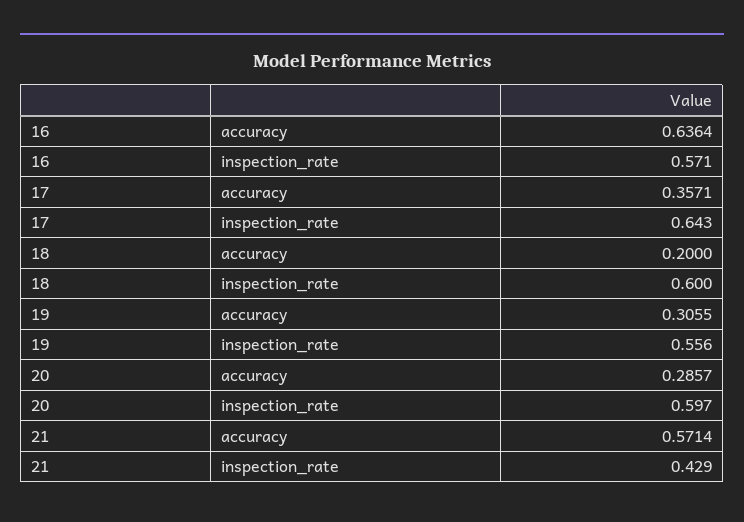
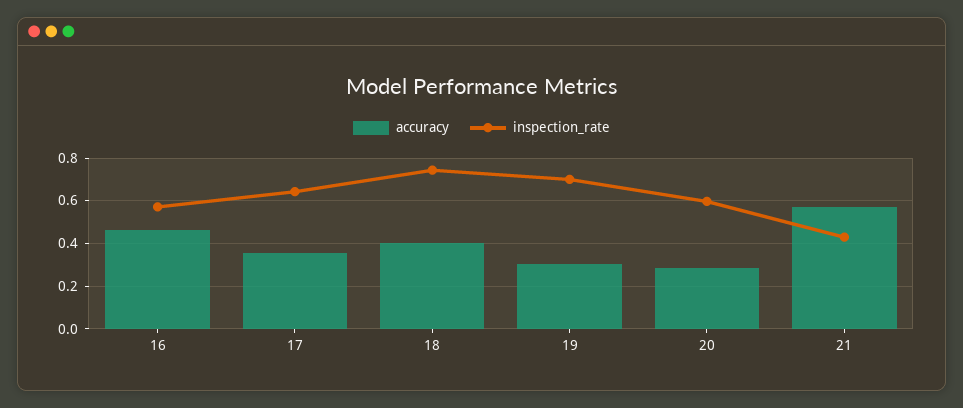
accuracy, 16: 0.6364 -> 0.45
accuracy, 18: 0.2 -> 0.4
inspection_rate, 18: 0.6 -> 0.75
inspection_rate, 19: 0.556 -> 0.7

